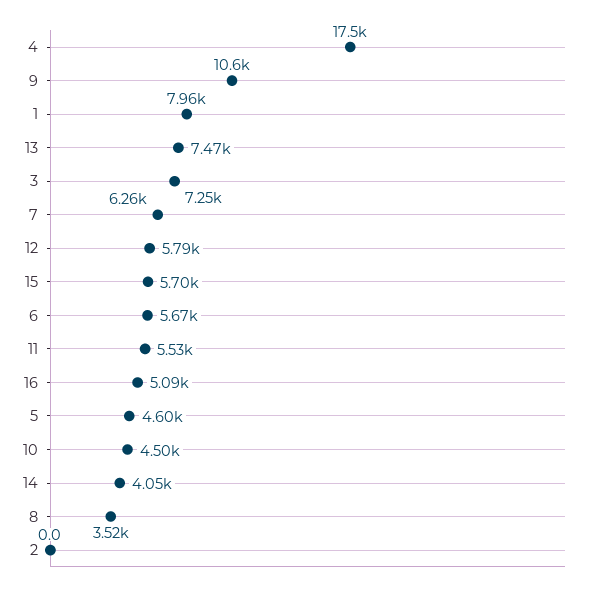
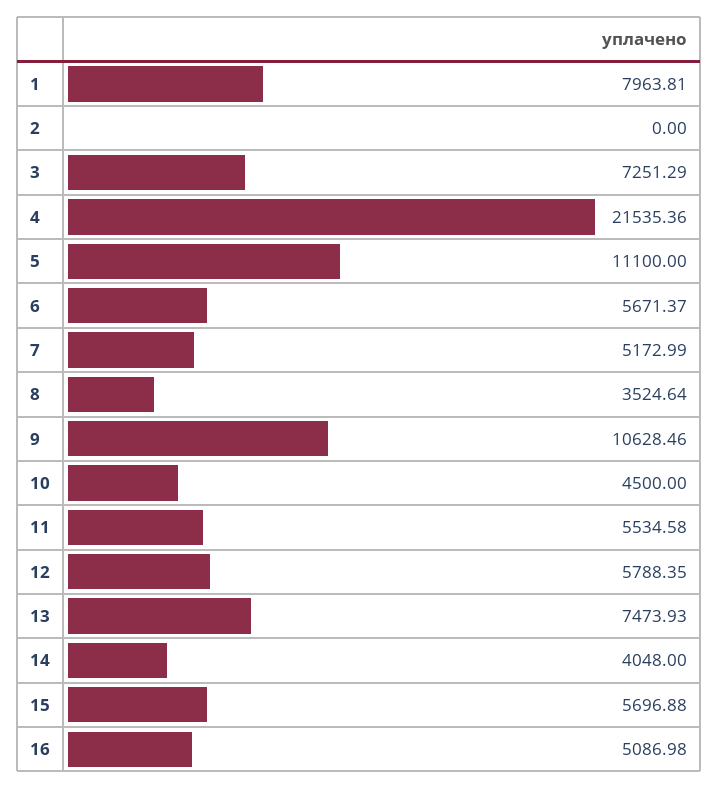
4: 17500 -> 21535.36
7: 6260 -> 5172.99
5: 4600 -> 11100

